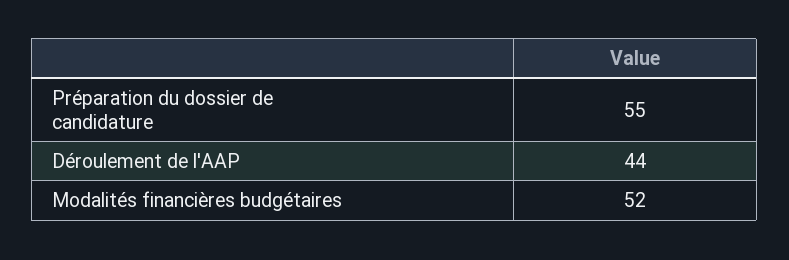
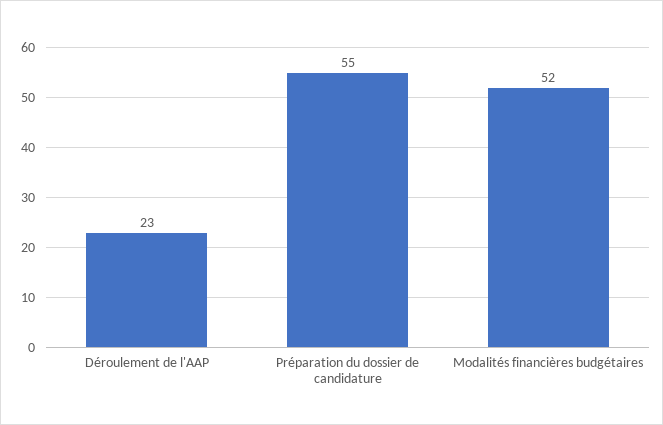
Déroulement de l'AAP: 44 -> 23

